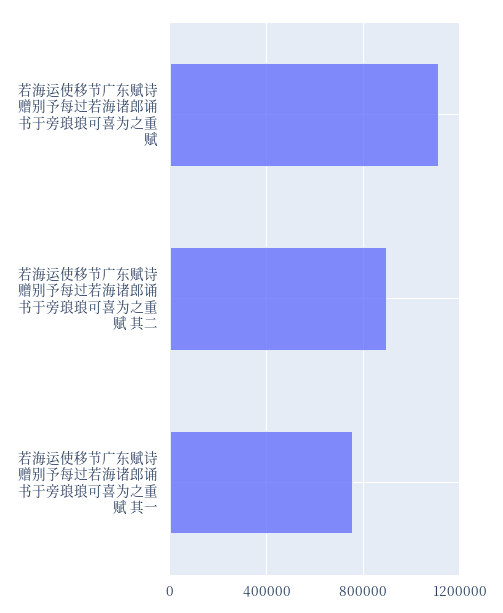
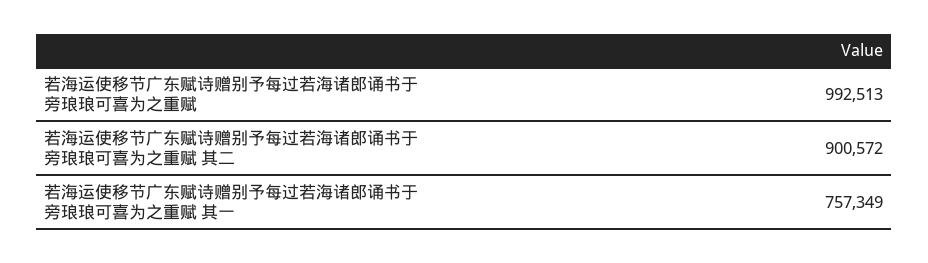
若海运使移节广东赋诗赠别予每过若海诸郎诵书于旁琅琅可喜为之重赋: 1100000 -> 992513

